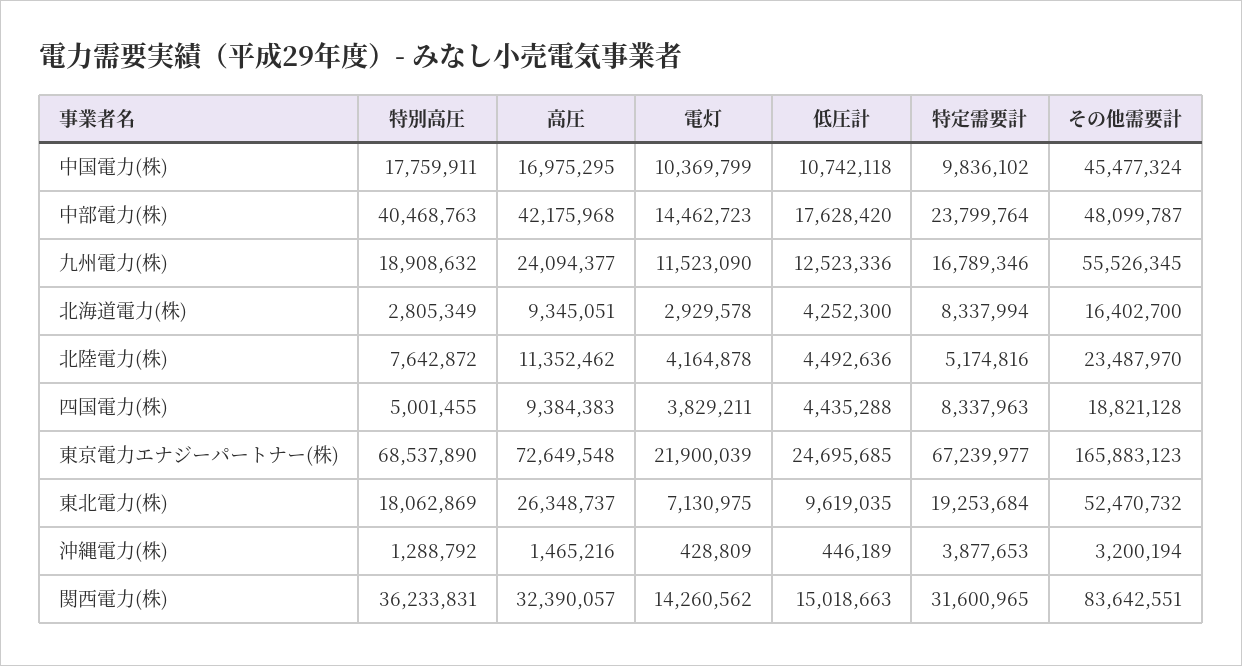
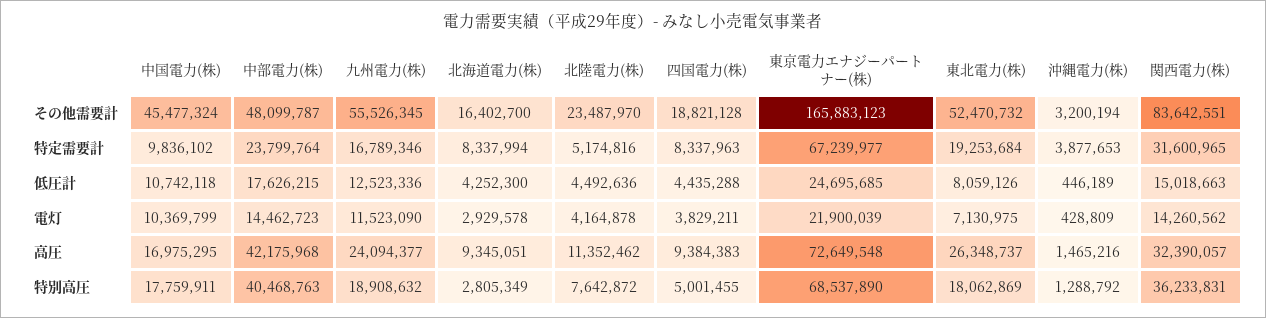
低圧計, 中部電力(株): 17628420 -> 17626215
低圧計, 東北電力(株): 9619035 -> 8059126

